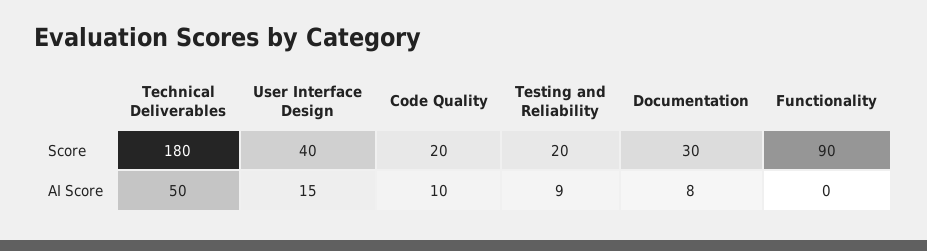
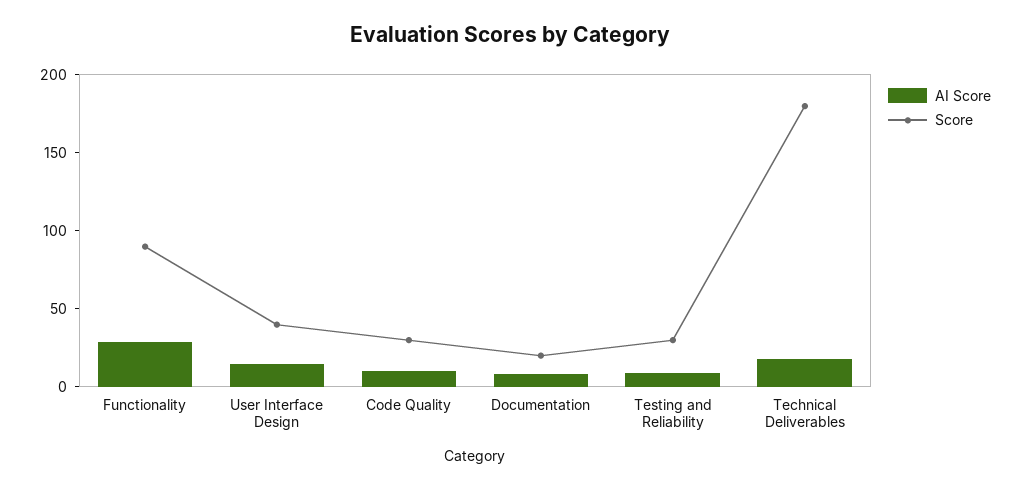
Score, Code Quality: 20 -> 30
Score, Testing and Reliability: 20 -> 30
Score, Documentation: 30 -> 20
AI Score, Technical Deliverables: 50 -> 20
AI Score, Functionality: 0 -> 30

